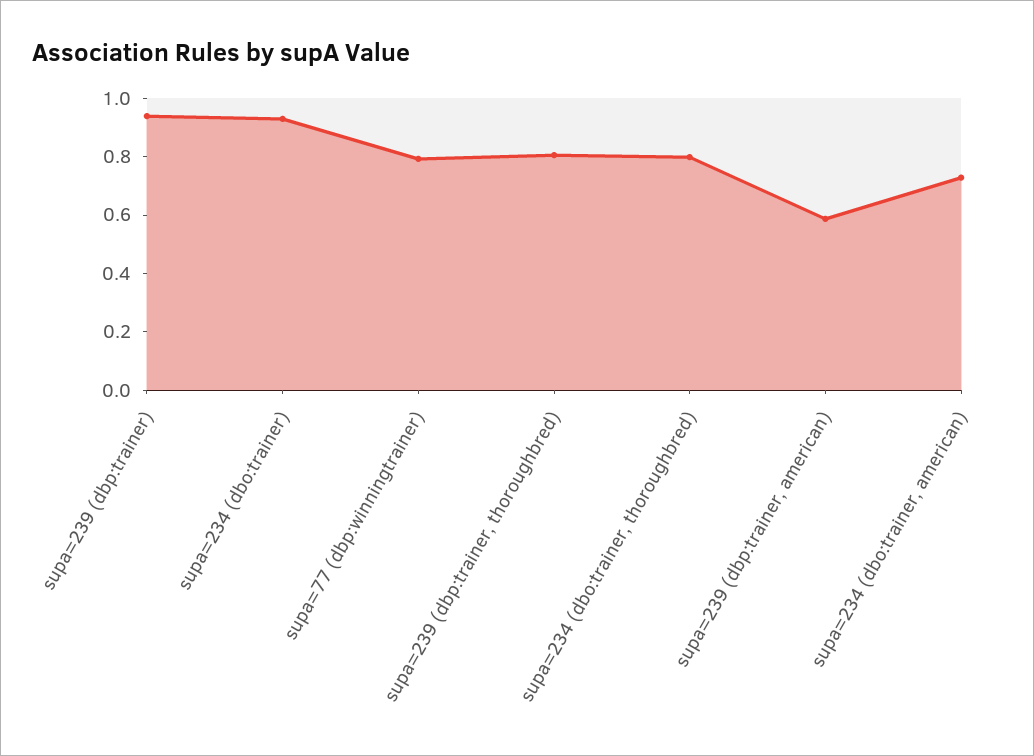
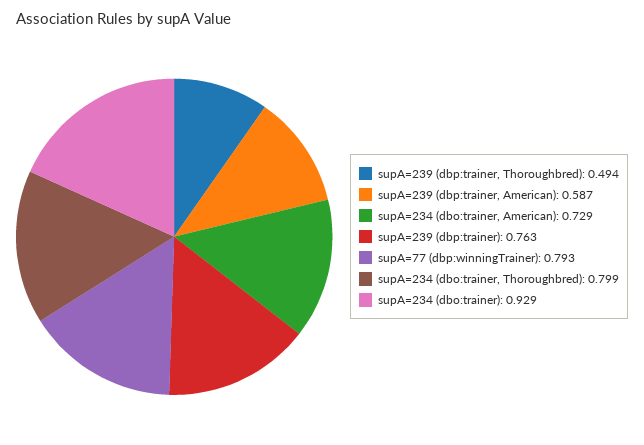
supa=239 (dbp:trainer): 0.95 -> 0.763
supa=239 (dbp:trainer, thoroughbred): 0.8 -> 0.494

